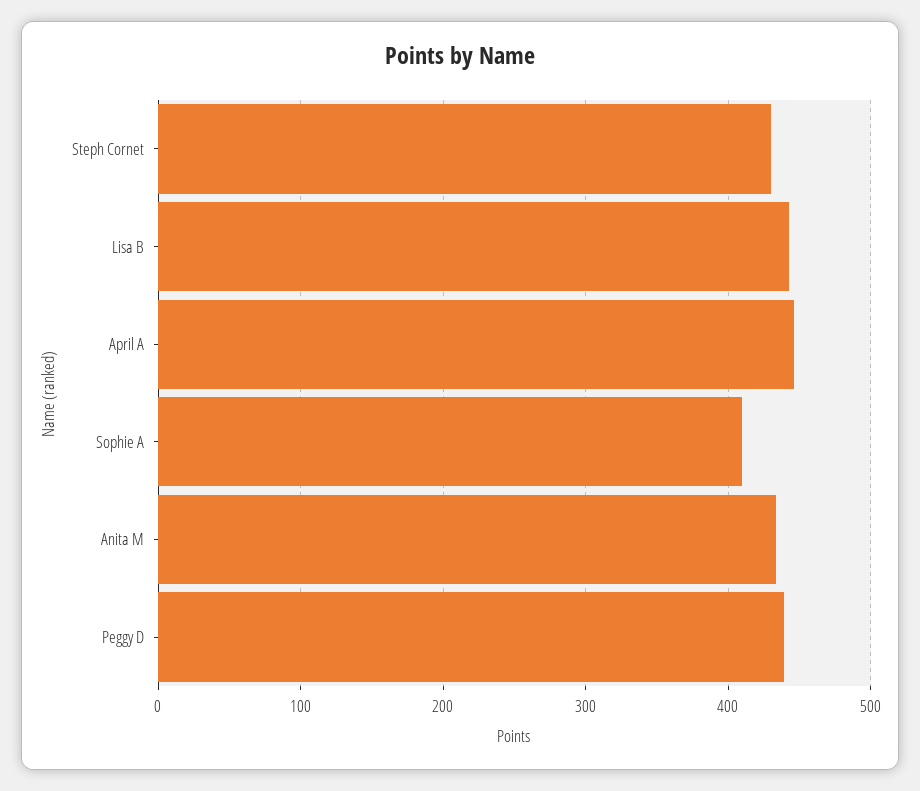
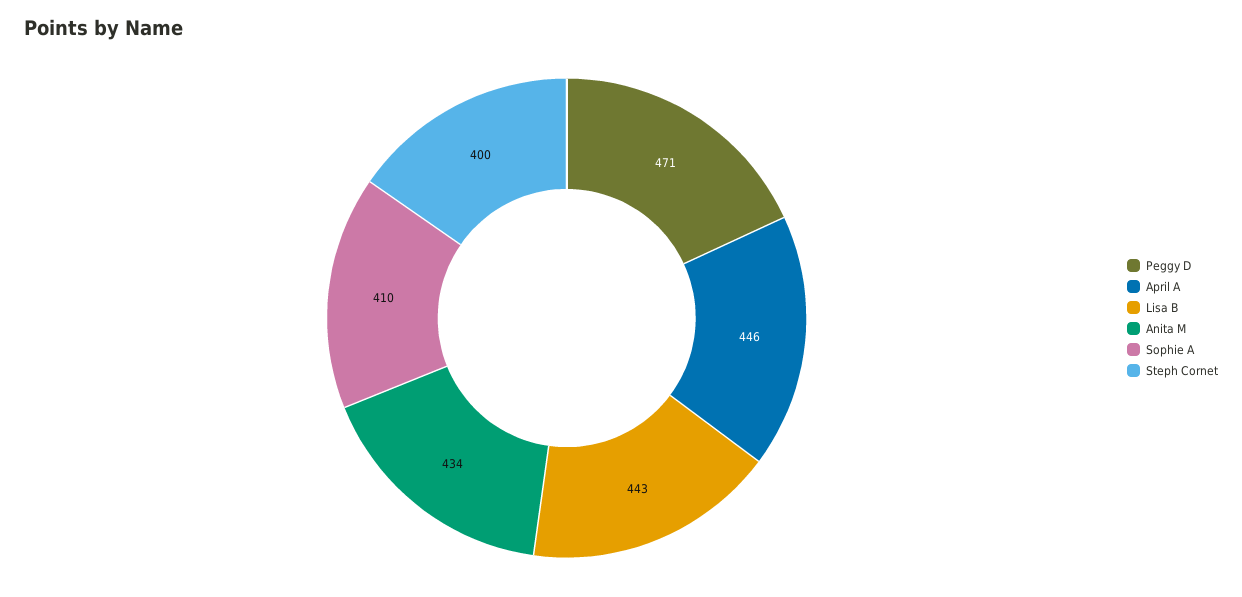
Steph Cornet: 430 -> 400
Peggy D: 440 -> 471

